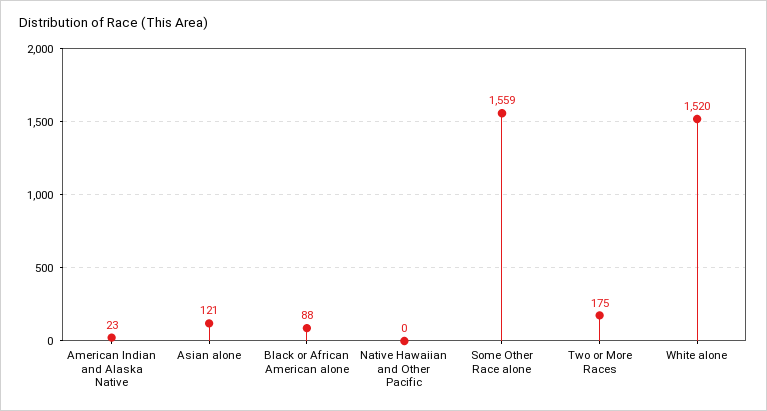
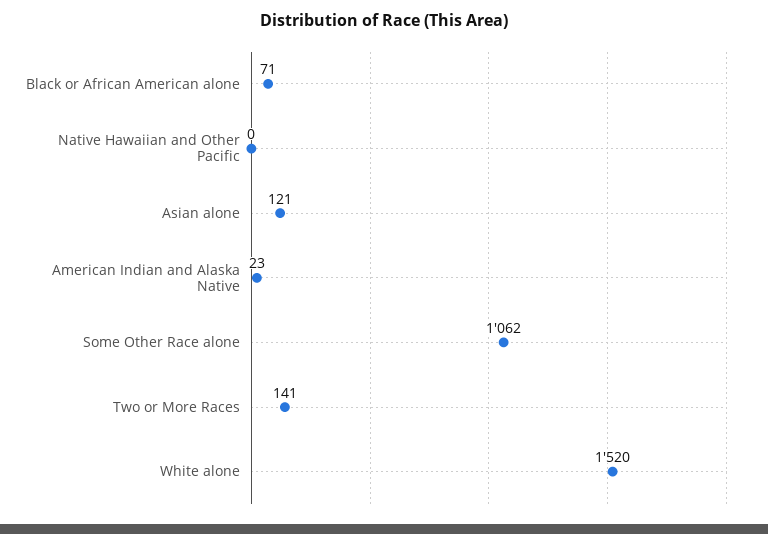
Black or African American alone: 88 -> 71
Some Other Race alone: 1559 -> 1062
Two or More Races: 175 -> 141

